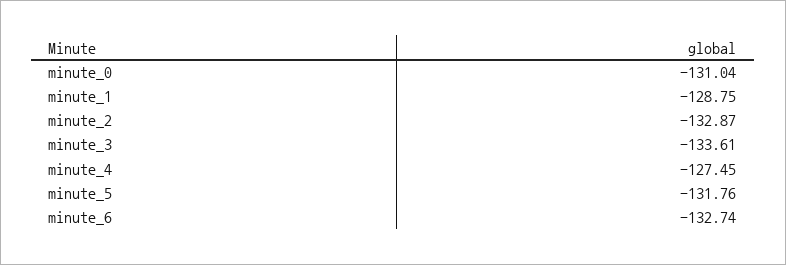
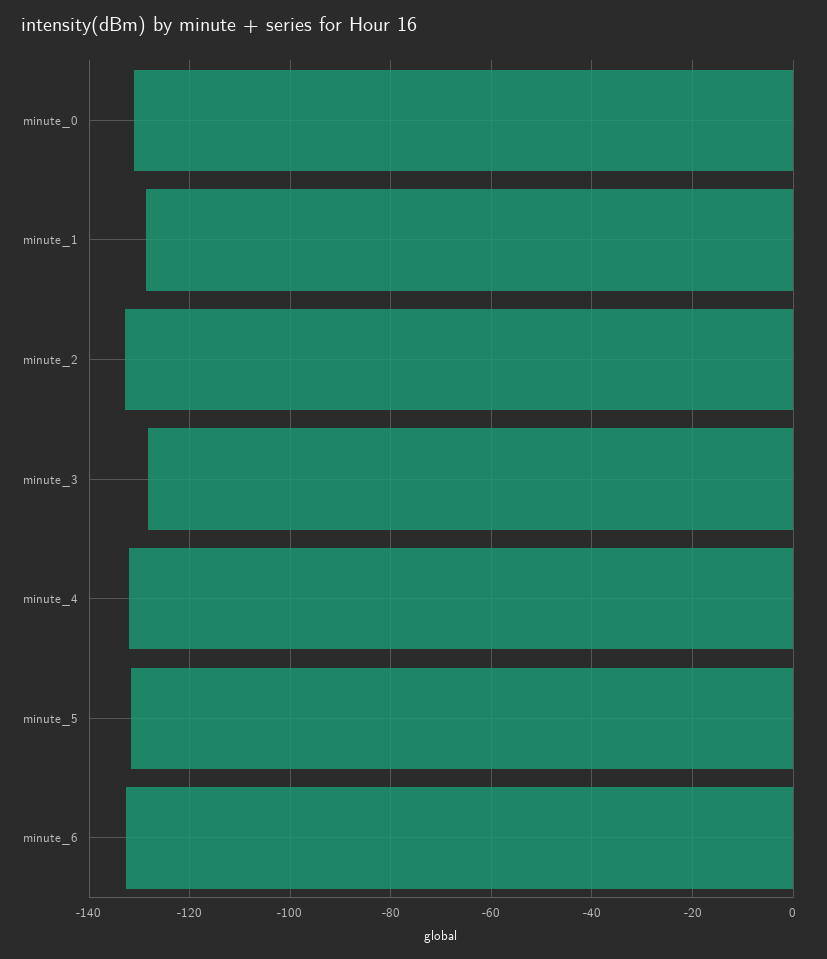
minute_3: -133.61 -> -128
minute_4: -127.45 -> -132

